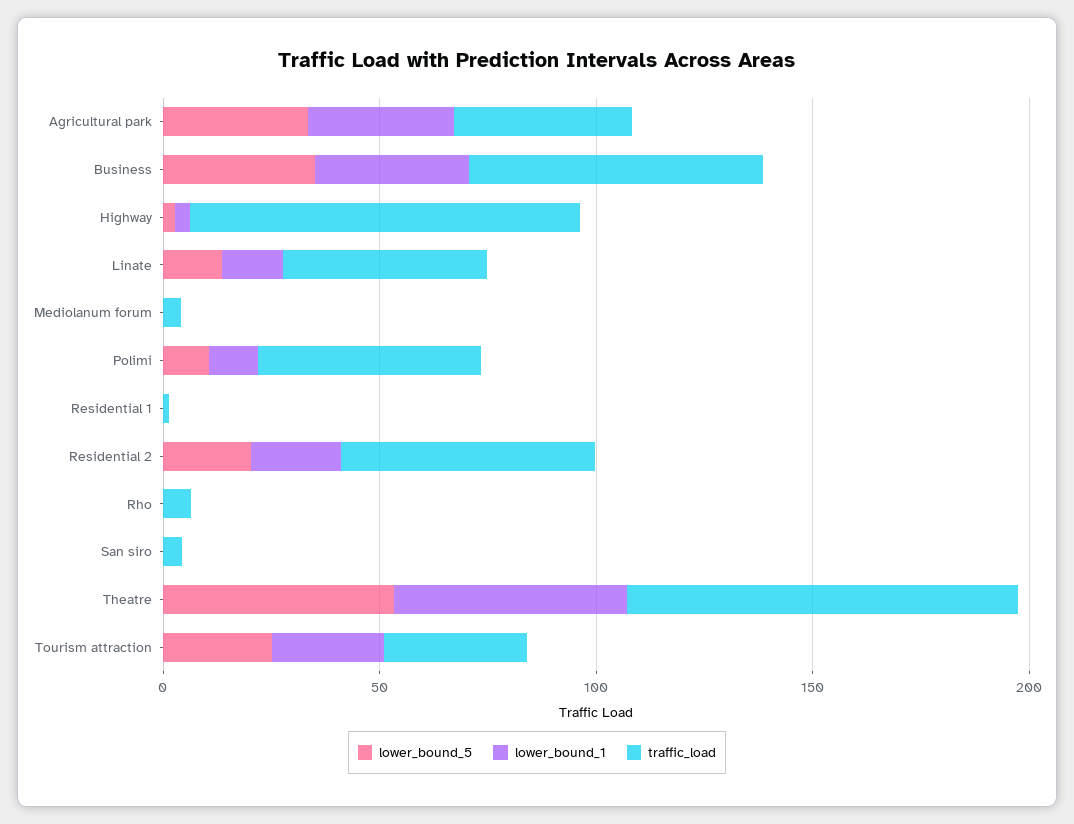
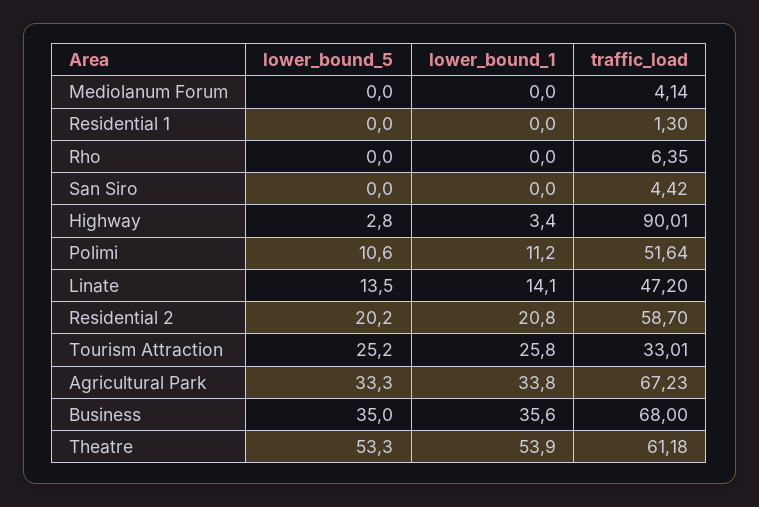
traffic_load, Agricultural park: 40 -> 67.23
traffic_load, Theatre: 90 -> 61.18

